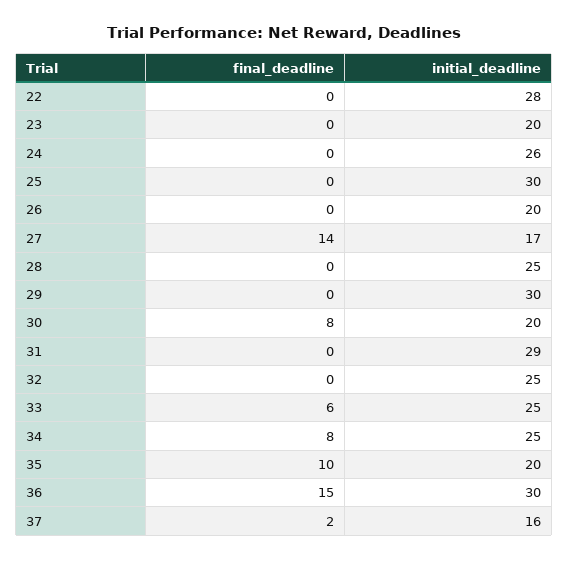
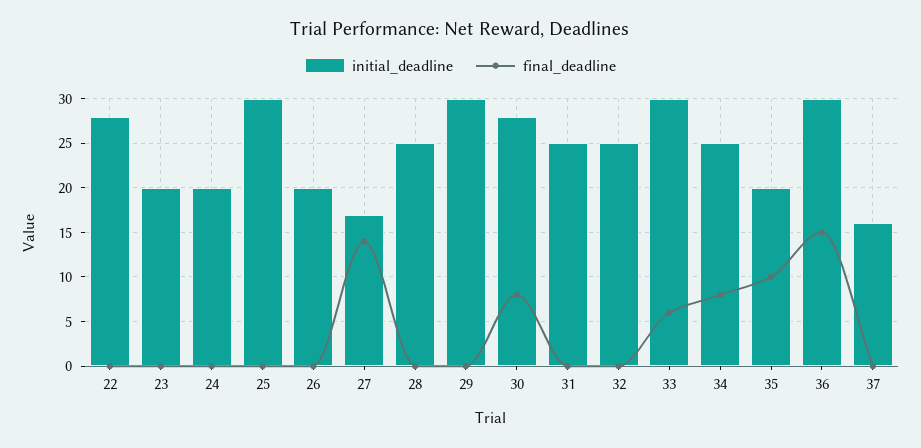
initial_deadline, 24: 26 -> 20
initial_deadline, 30: 20 -> 28
initial_deadline, 31: 29 -> 25
initial_deadline, 33: 25 -> 30
final_deadline, 37: 2 -> 0

